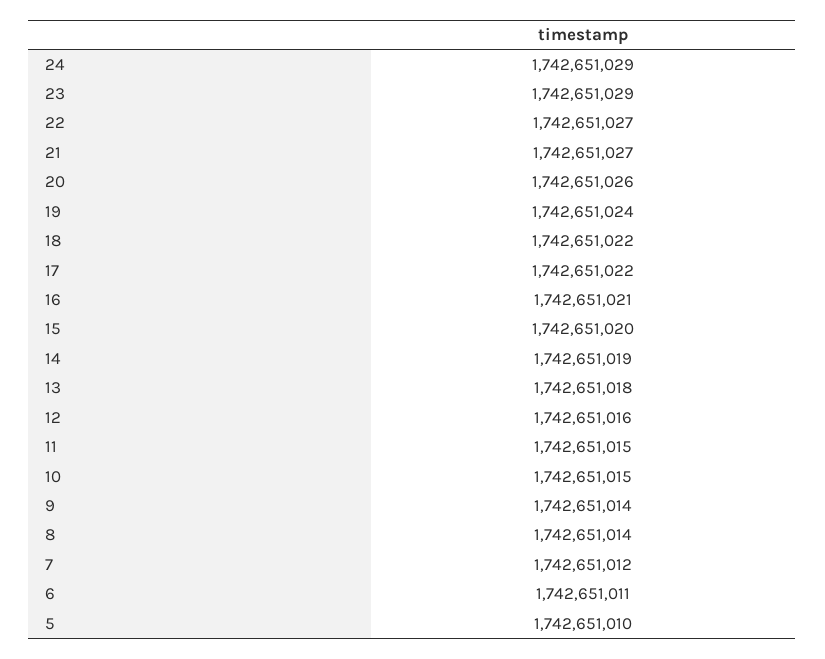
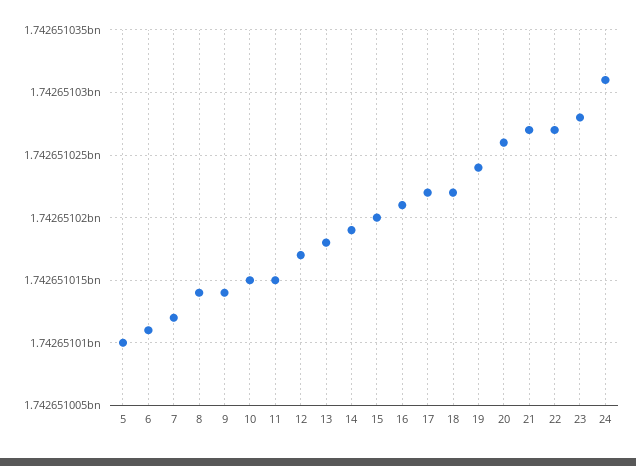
24: 1742651029 -> 1742651031
23: 1742651029 -> 1742651028
12: 1742651016 -> 1742651017

